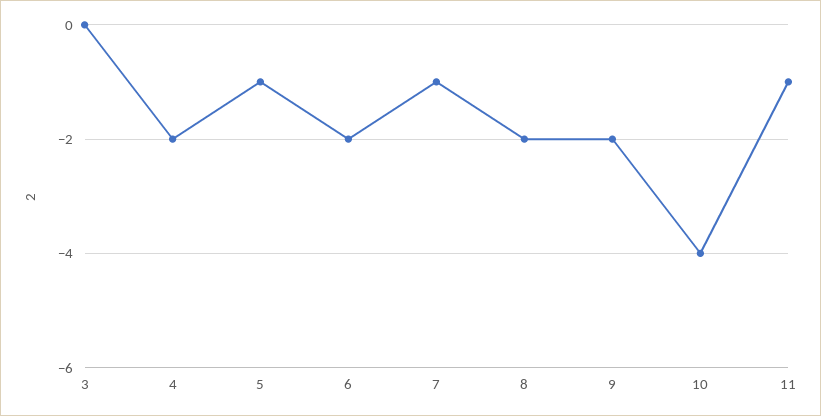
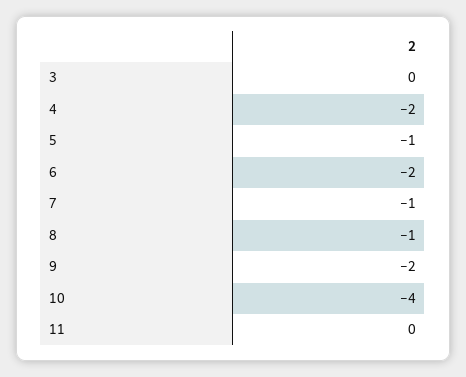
8: -2 -> -1
11: -1 -> 0

